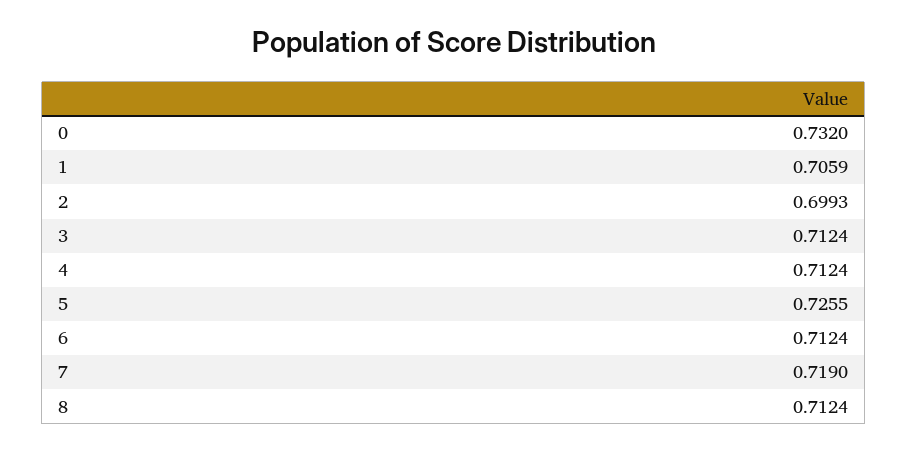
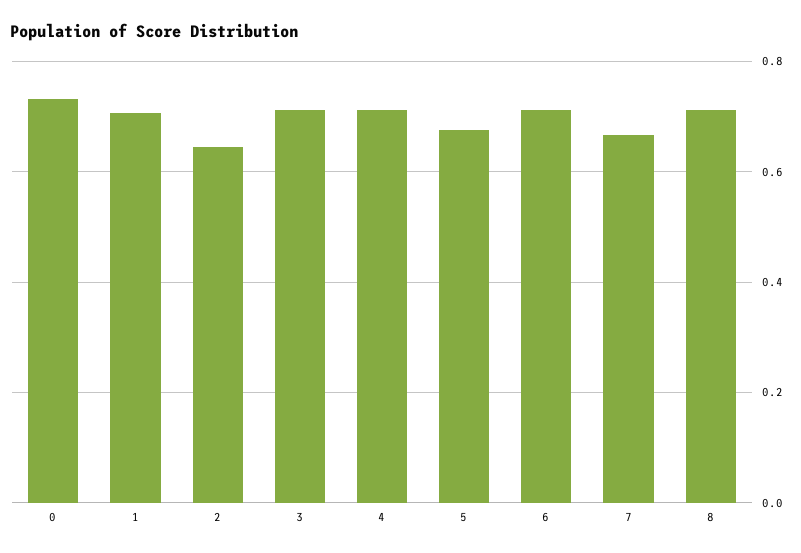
2: 0.6993 -> 0.64
5: 0.7255 -> 0.68
7: 0.719 -> 0.66

